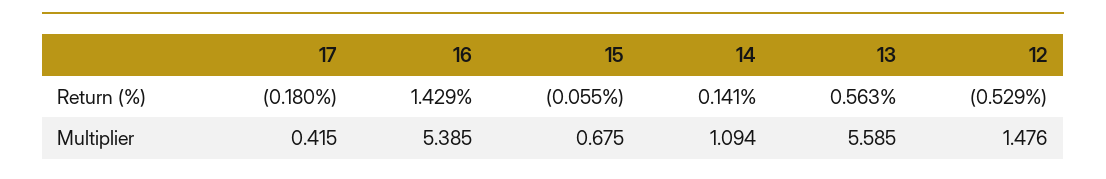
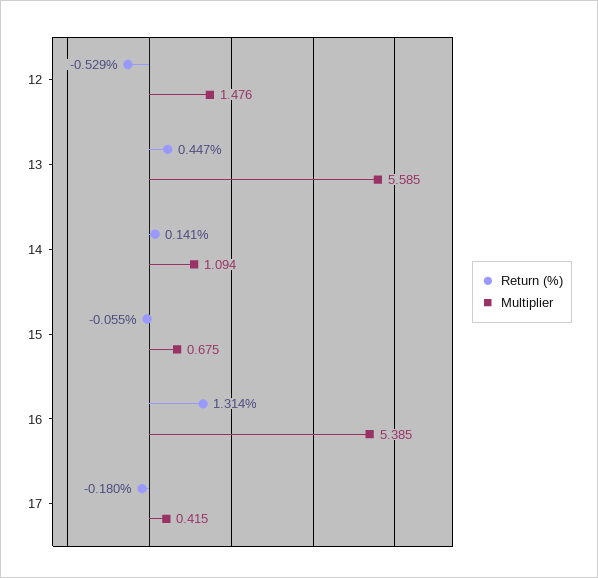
Return (%), 16: 1.429 -> 1.314
Return (%), 13: 0.563 -> 0.447

